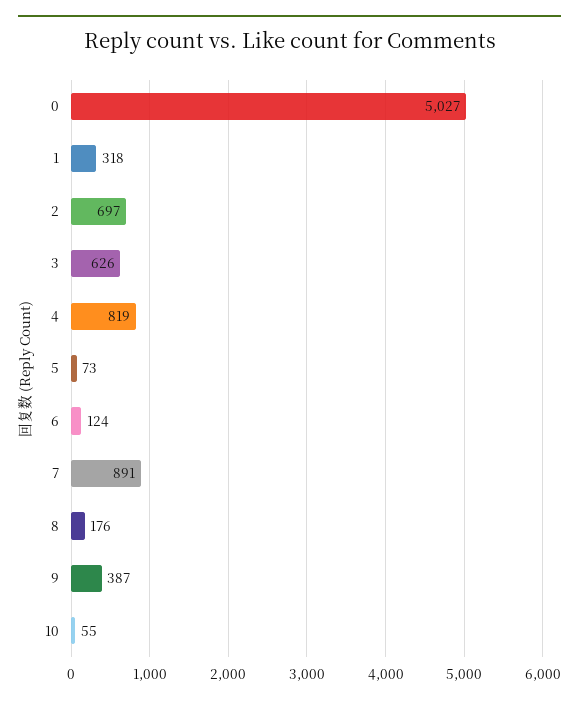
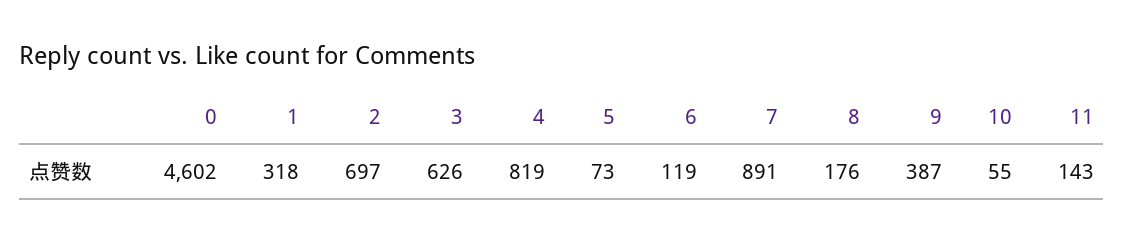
0: 5027 -> 4602
6: 124 -> 119
11: none -> 143

